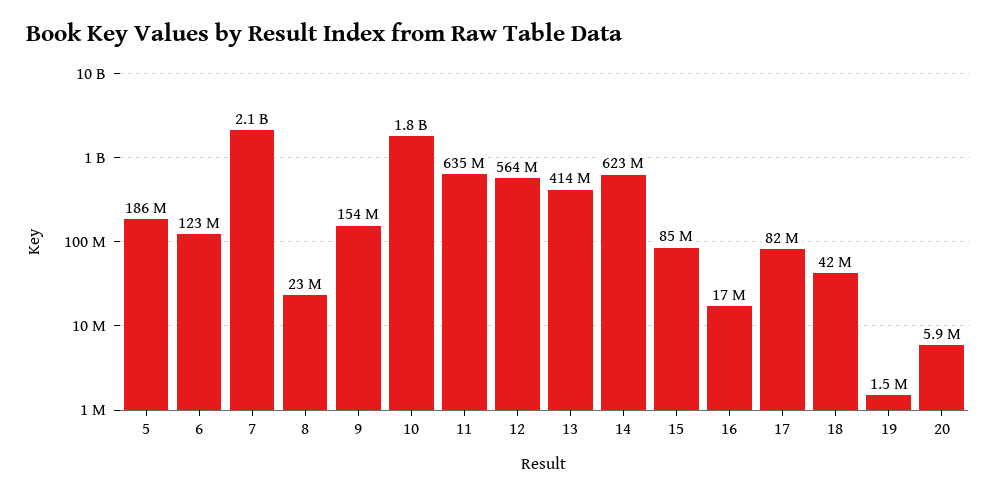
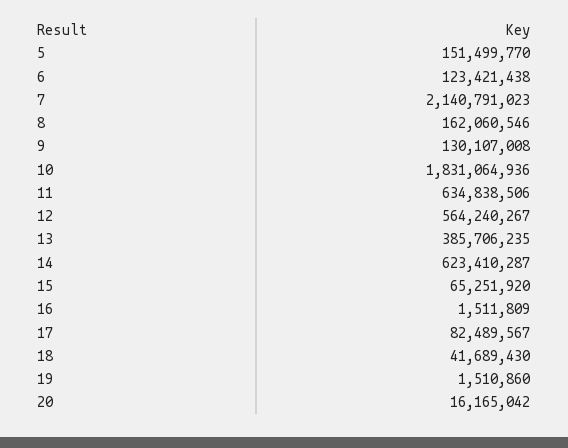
5: 186000000 -> 151499770
8: 23000000 -> 162060546
9: 154000000 -> 130107008
13: 414000000 -> 385706235
15: 85000000 -> 65251920
16: 17000000 -> 1511809
20: 5900000 -> 16165042

